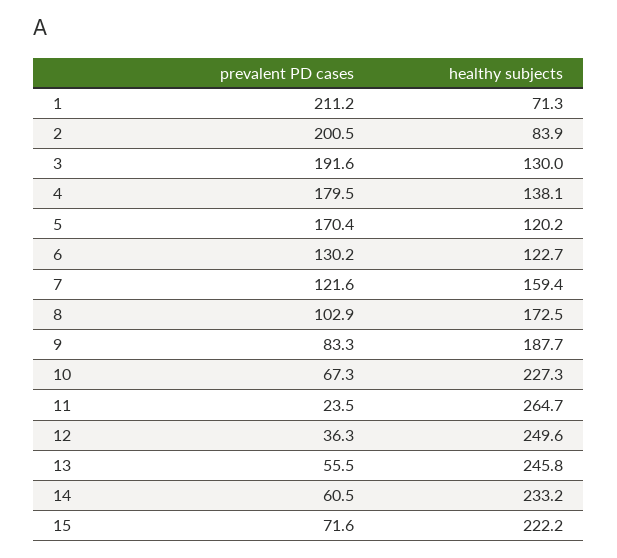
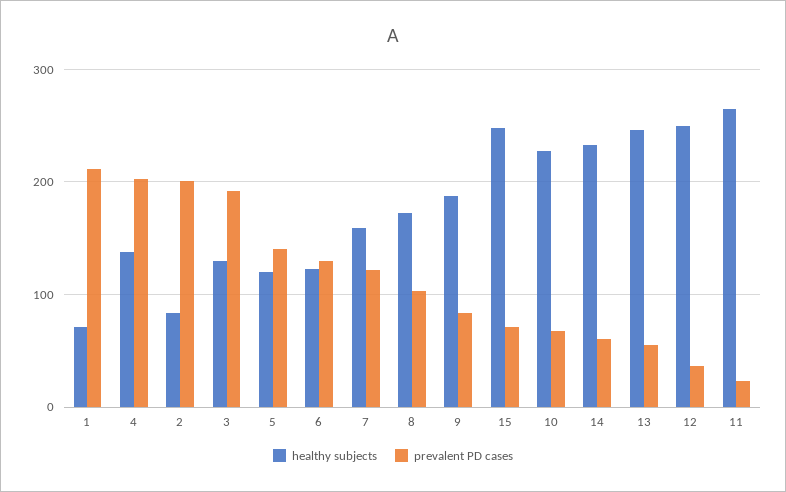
prevalent PD cases, 4: 179.5 -> 200
prevalent PD cases, 5: 170.4 -> 140
healthy subjects, 15: 222.2 -> 250

